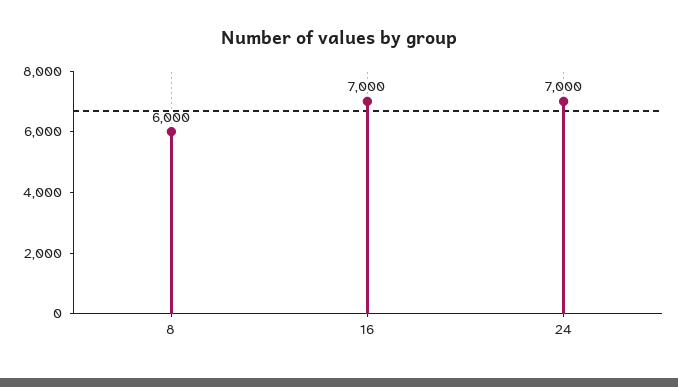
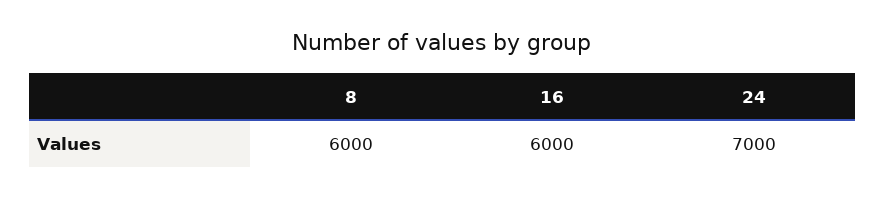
16: 7000 -> 6000

